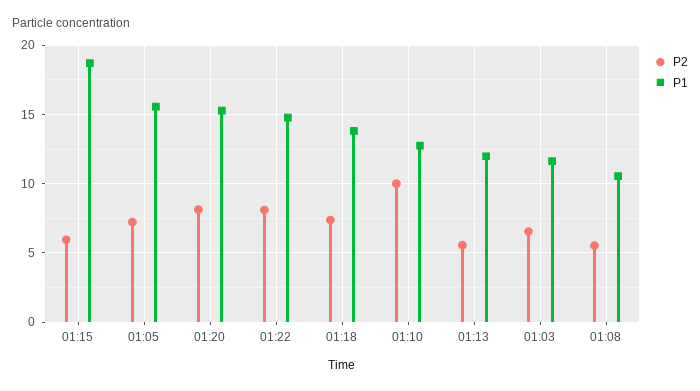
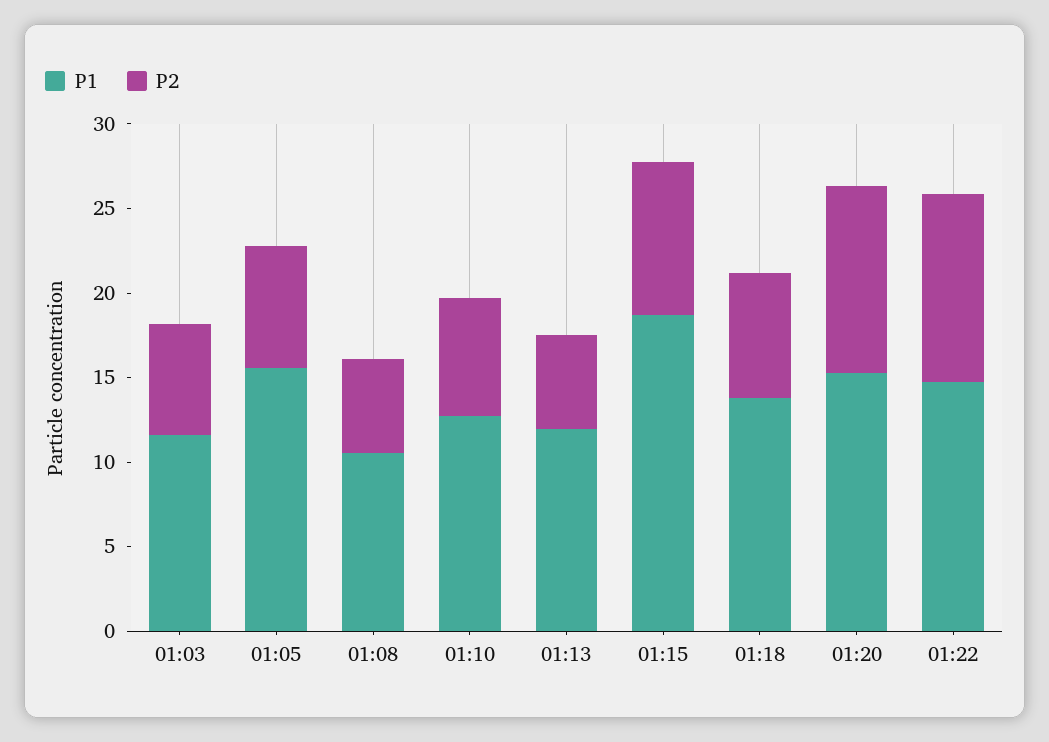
P2, 01:15: 6 -> 9
P2, 01:20: 8 -> 11
P2, 01:22: 8 -> 11
P2, 01:10: 10 -> 7

